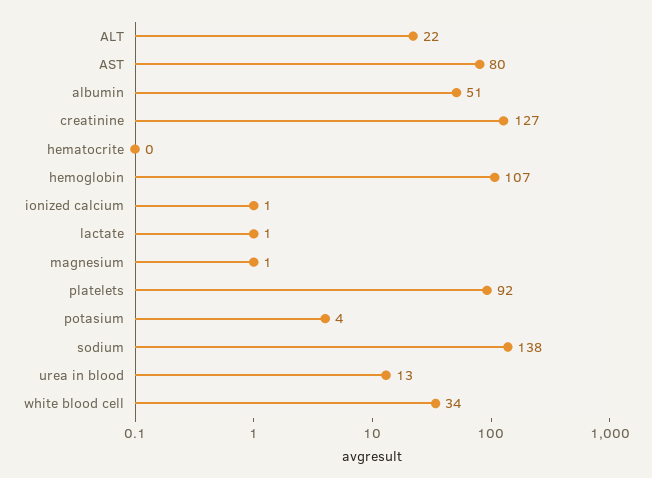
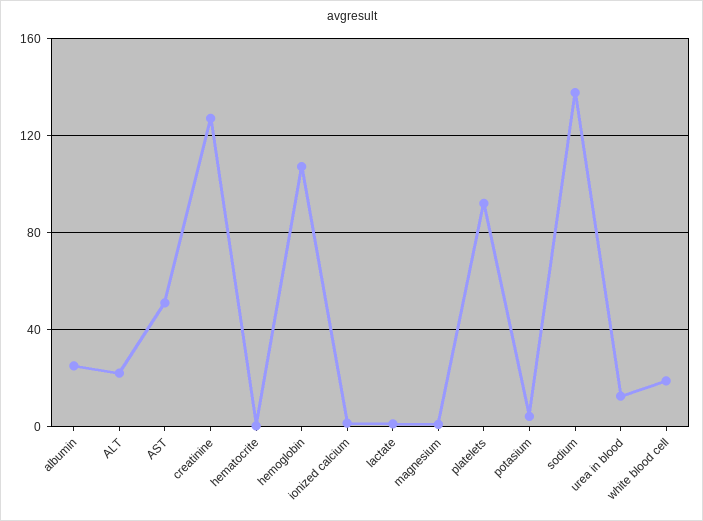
AST: 80 -> 50
albumin: 51 -> 25
white blood cell: 34 -> 20

